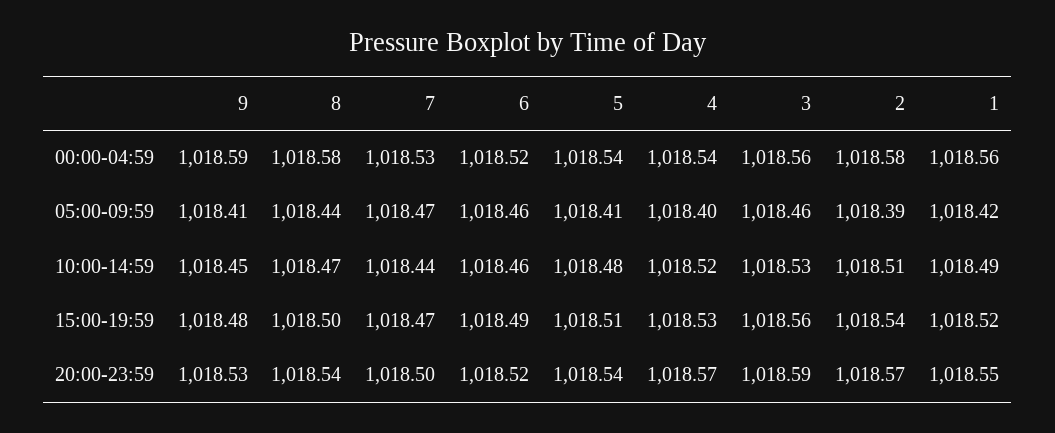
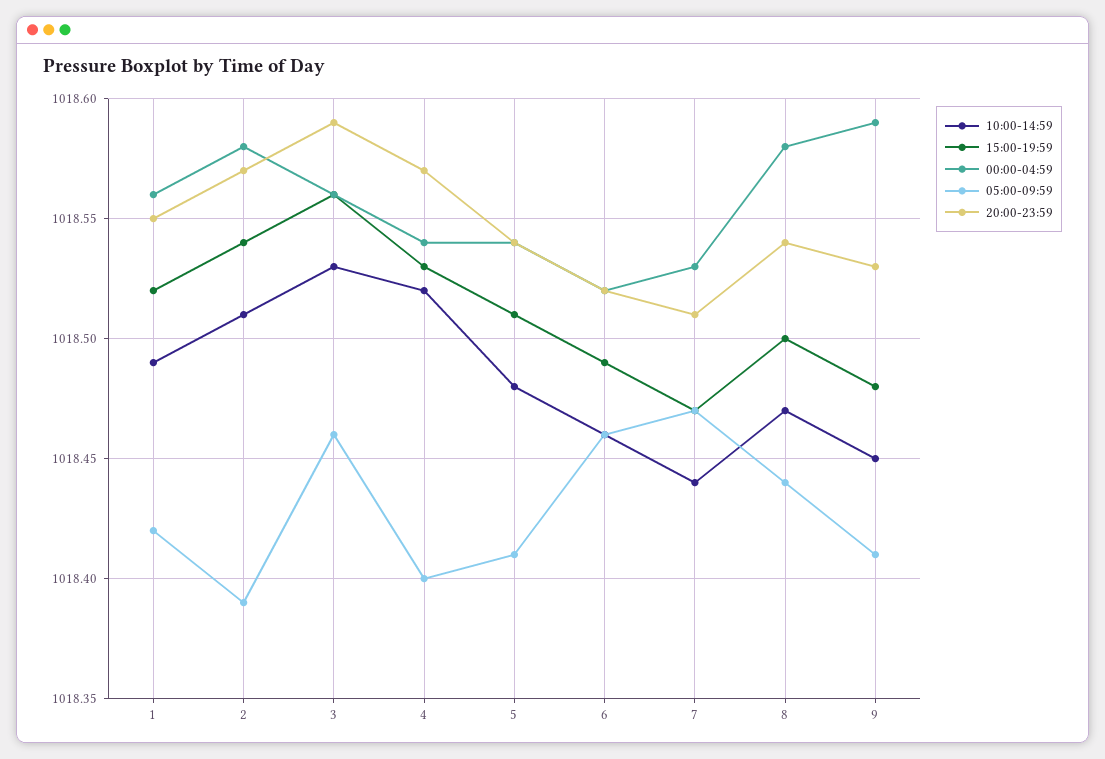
20:00-23:59, 7: 1018.5 -> 1018.51

